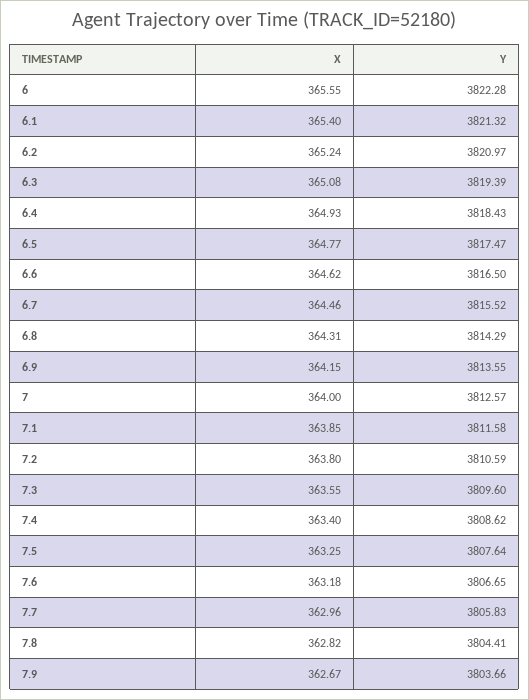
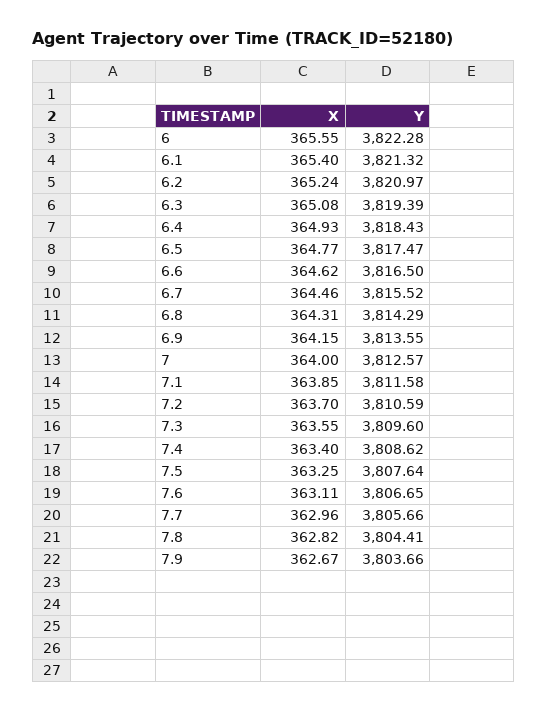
X, 7.2: 363.8 -> 363.7
X, 7.6: 363.18 -> 363.11
Y, 7.7: 3805.83 -> 3805.66

